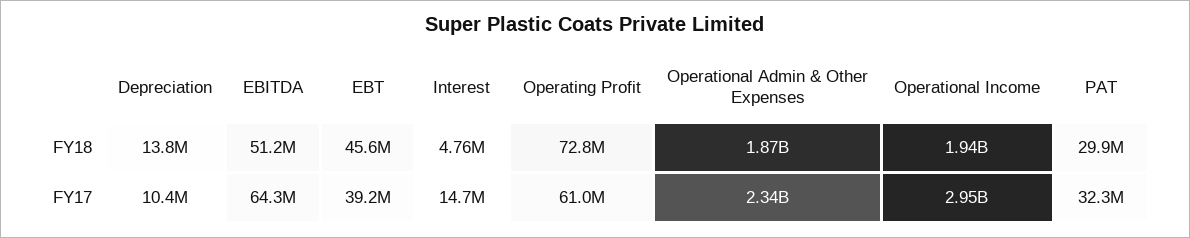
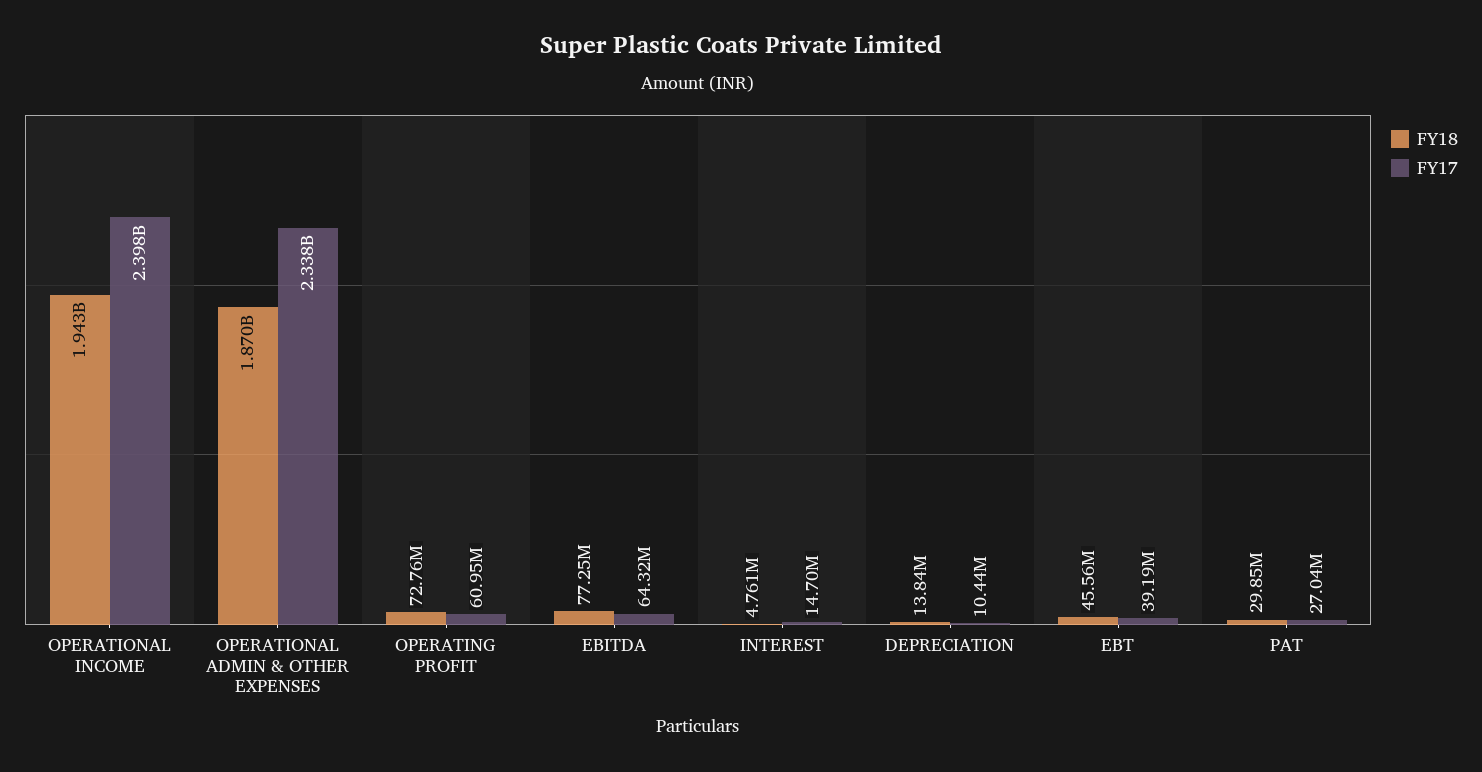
FY18, EBITDA: 51200000 -> 77250000
FY17, Operational Income: 2950000000 -> 2398000000
FY17, PAT: 32300000 -> 27040000

